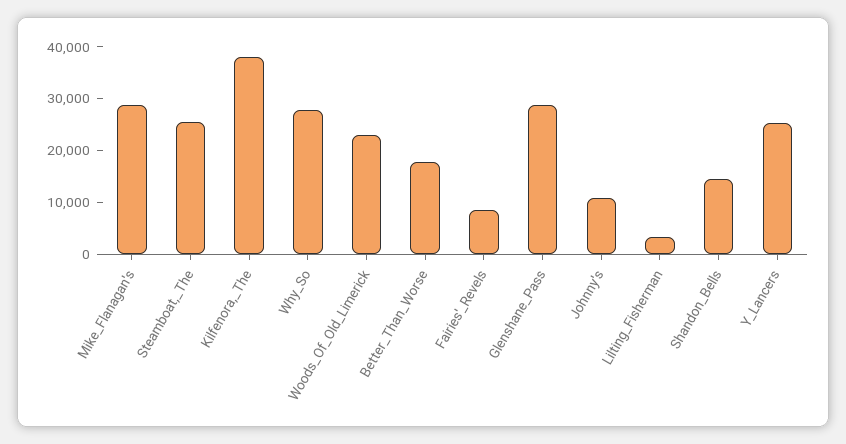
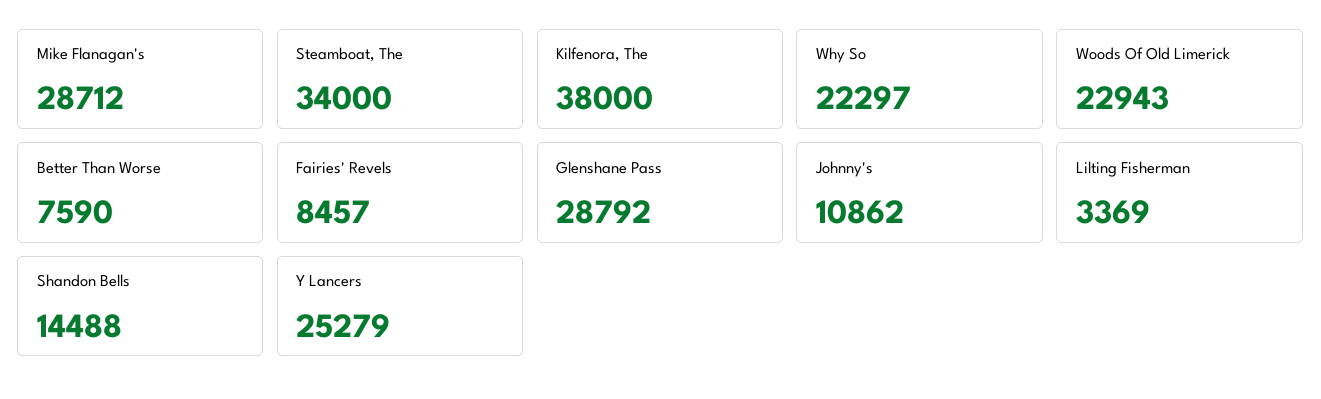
Steamboat,_The: 26000 -> 34000
Why_So: 28000 -> 22297
Better_Than_Worse: 18000 -> 7590

